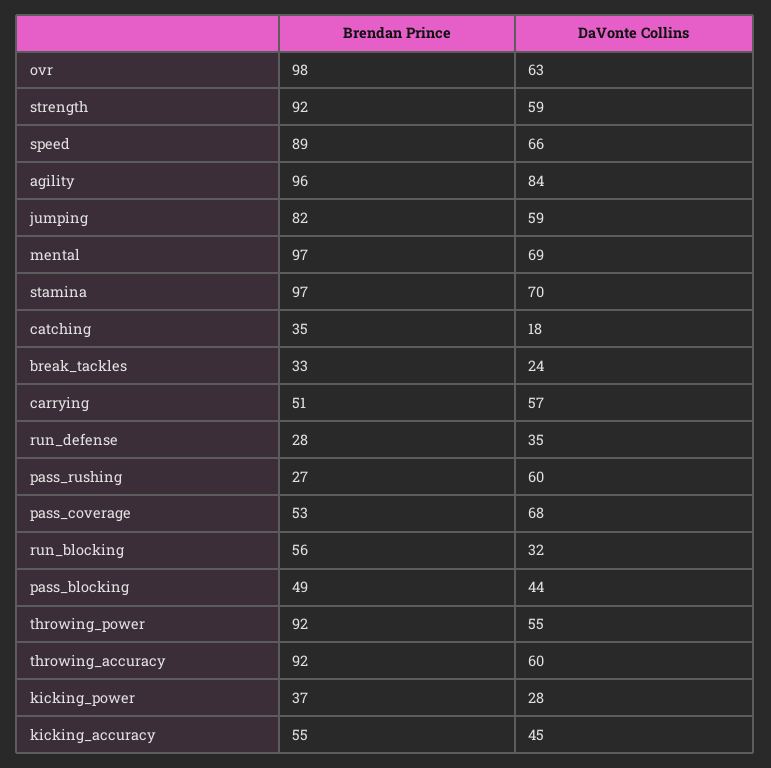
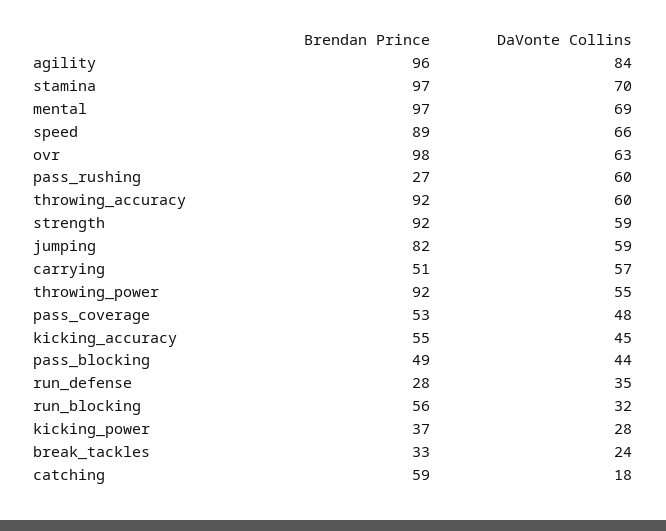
Brendan Prince, catching: 35 -> 59
DaVonte Collins, pass_coverage: 68 -> 48

